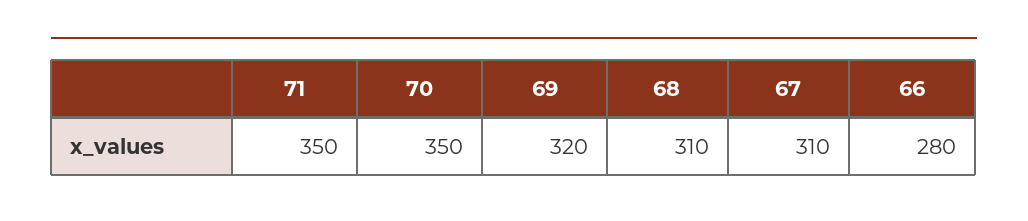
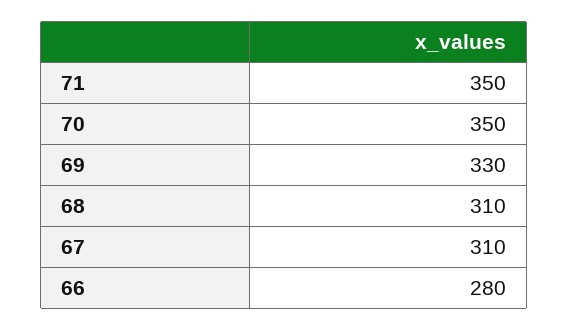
69: 320 -> 330

